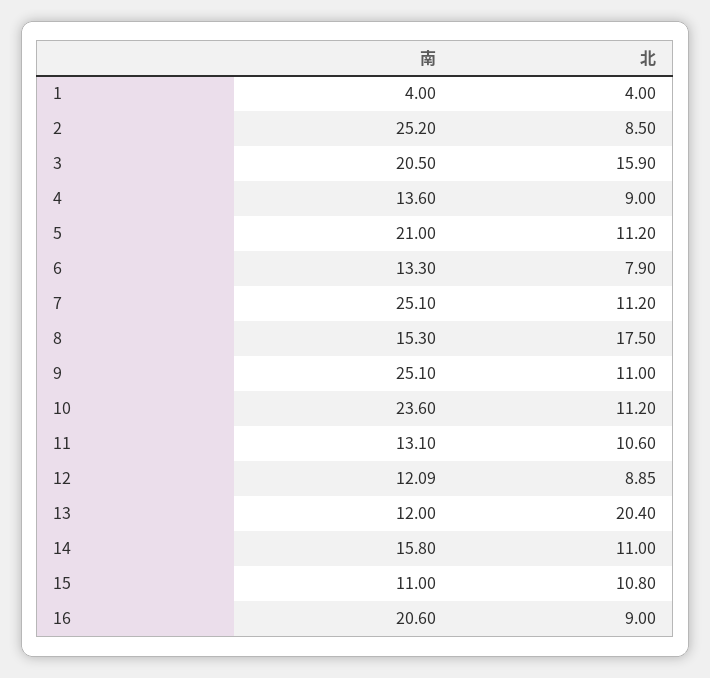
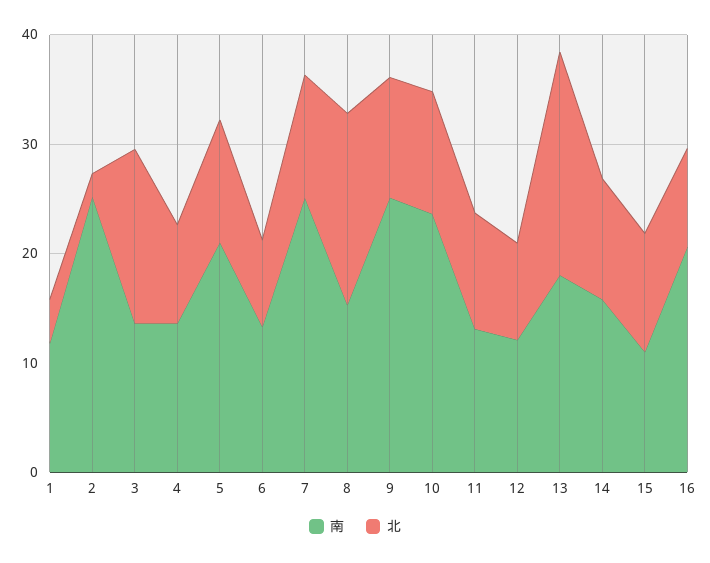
南, 1: 4 -> 12
北, 2: 8.5 -> 2
南, 3: 20.5 -> 14
南, 13: 12 -> 18

